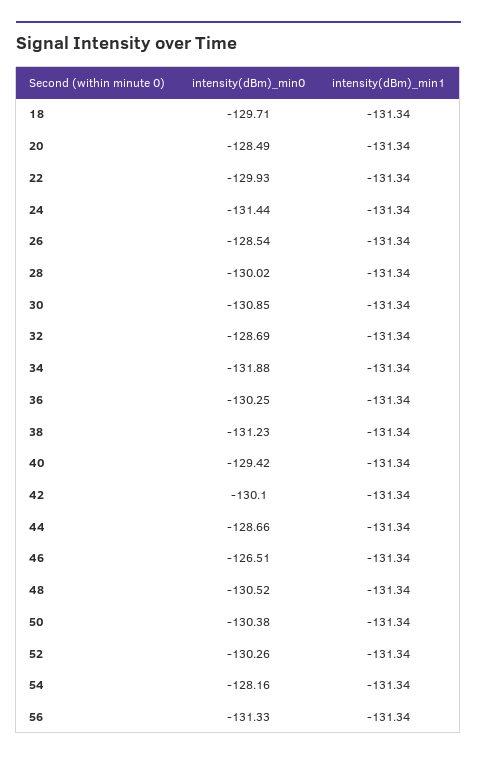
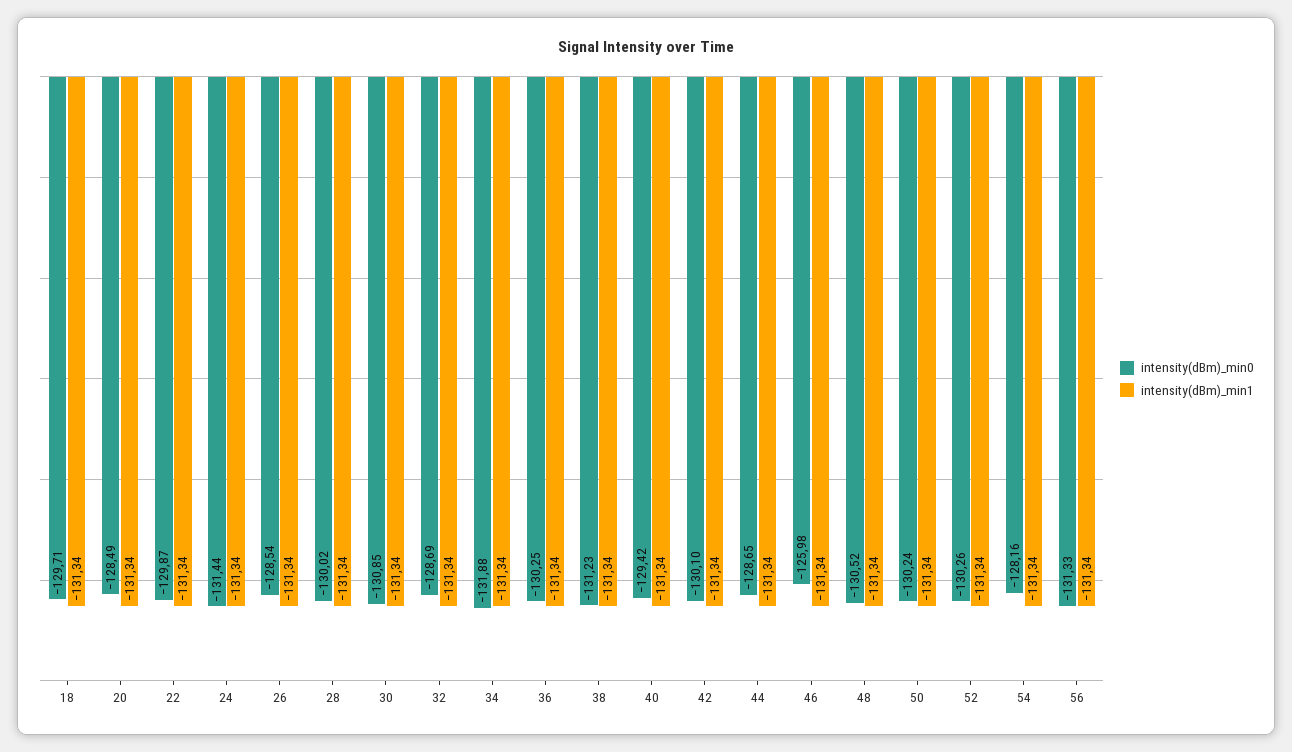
intensity(dBm)_min0, 22: -129.93 -> -129.87
intensity(dBm)_min0, 44: -128.66 -> -128.65
intensity(dBm)_min0, 46: -126.51 -> -125.98
intensity(dBm)_min0, 50: -130.38 -> -130.24

